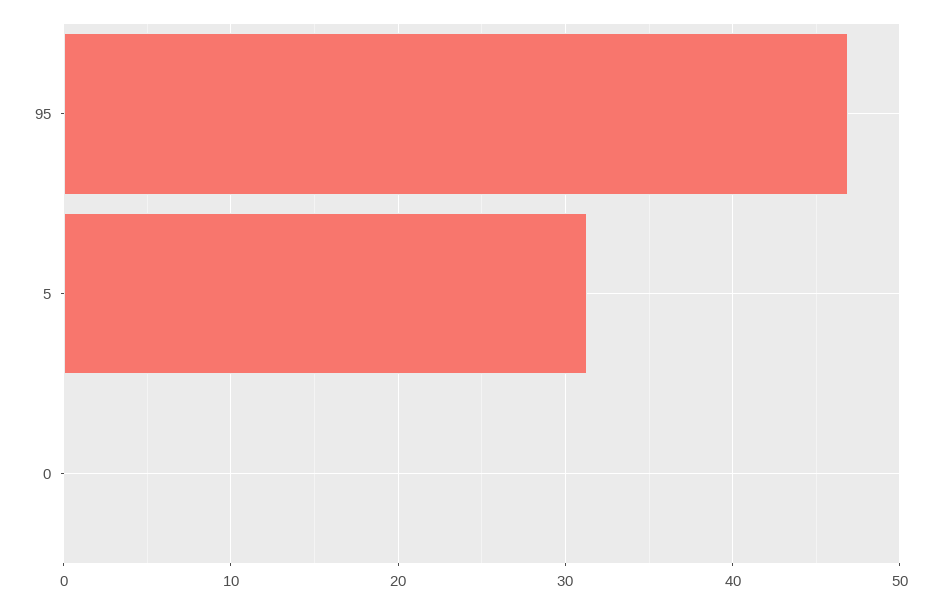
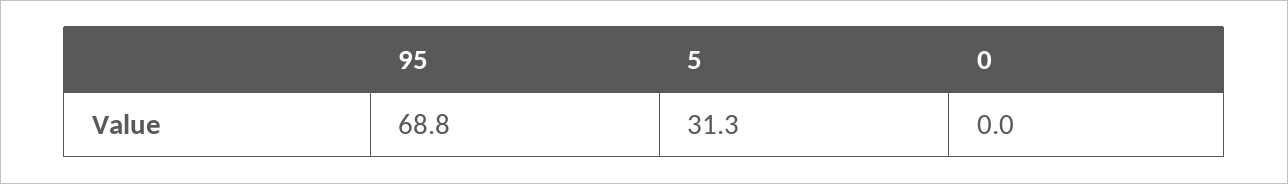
95: 47 -> 68.8

